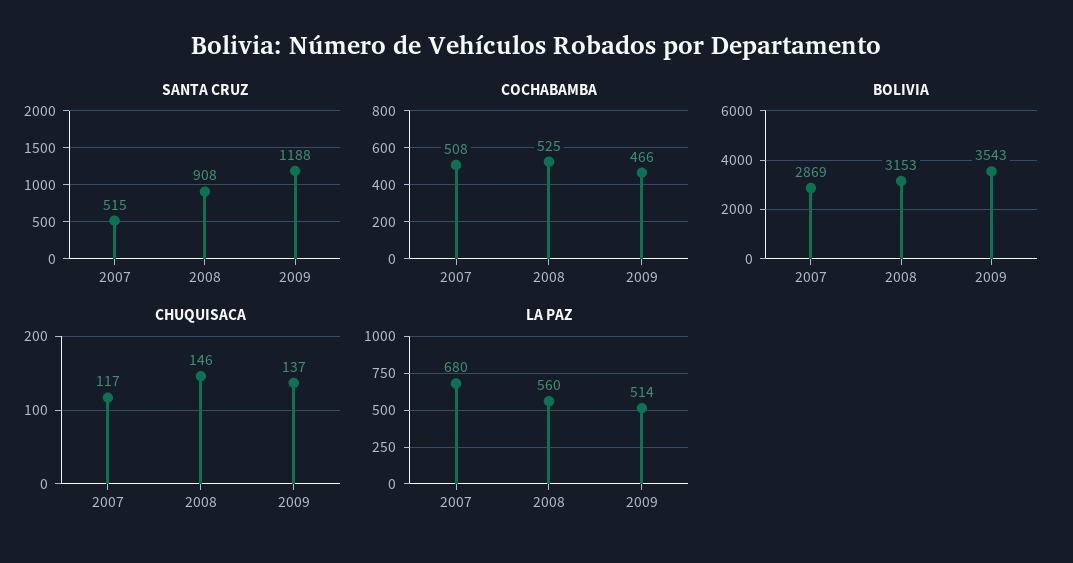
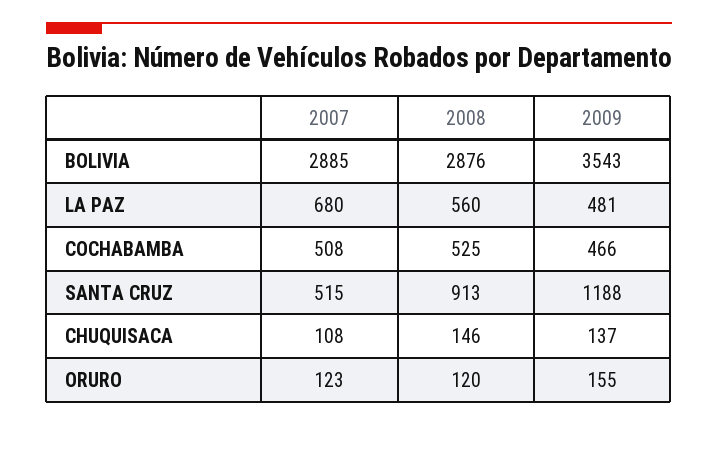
SANTA CRUZ, 2008: 908 -> 913
BOLIVIA, 2007: 2869 -> 2885
BOLIVIA, 2008: 3153 -> 2876
CHUQUISACA, 2007: 117 -> 108
LA PAZ, 2009: 514 -> 481
ORURO, 2007: none -> 123
ORURO, 2008: none -> 120
ORURO, 2009: none -> 155

